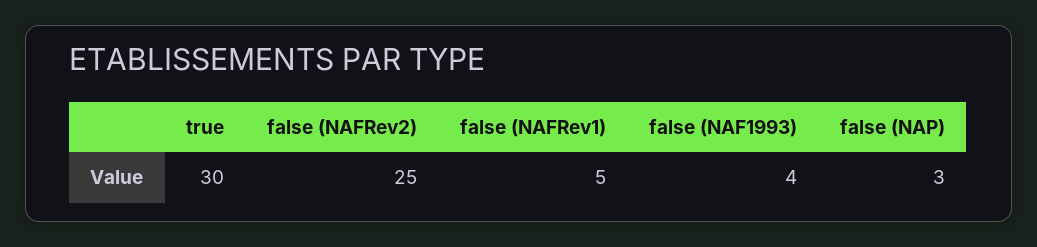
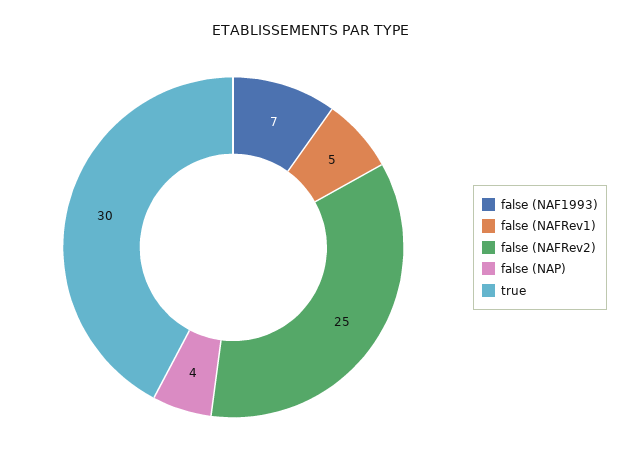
false (NAF1993): 4 -> 7
false (NAP): 3 -> 4

